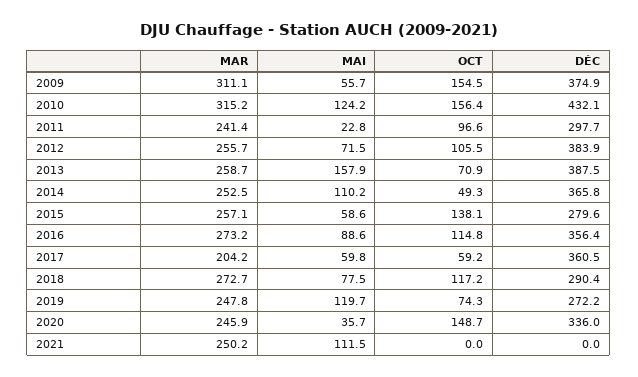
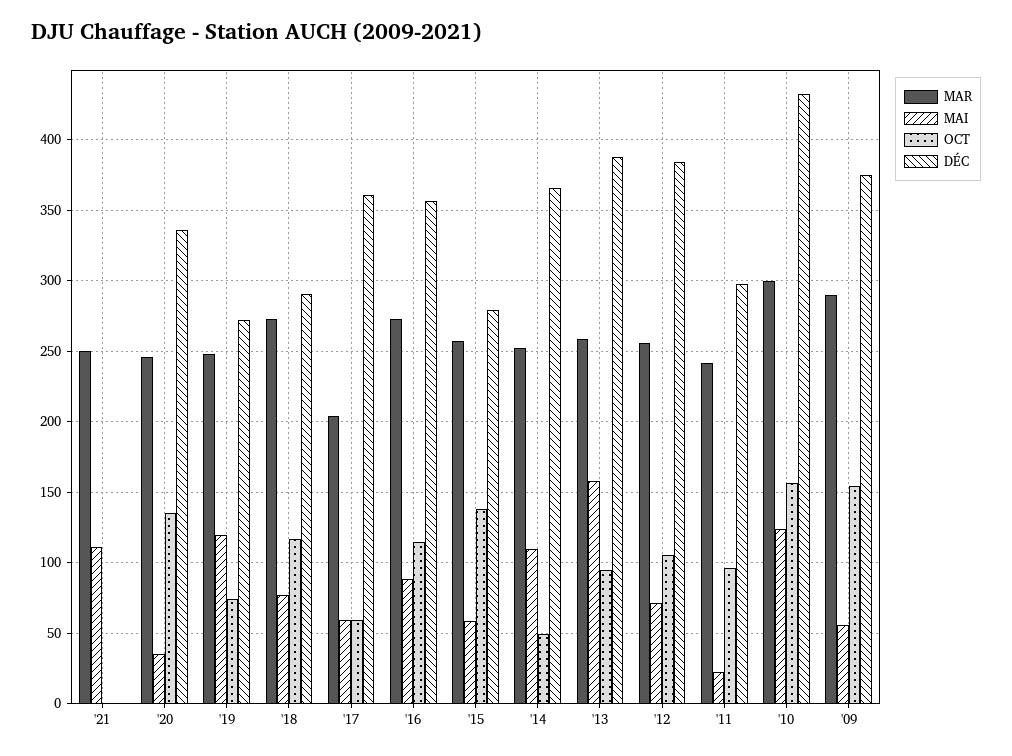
MAR, 2009: 311.1 -> 290
MAR, 2010: 315.2 -> 300
OCT, 2013: 70.9 -> 95
OCT, 2020: 148.7 -> 135

